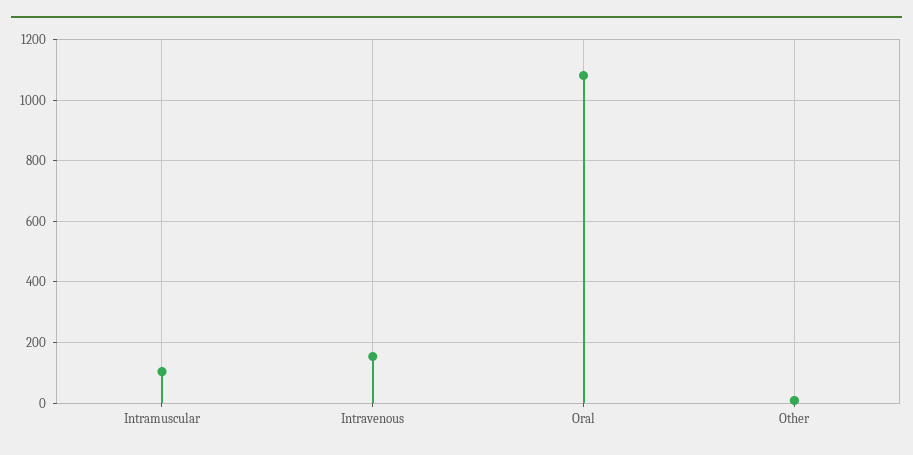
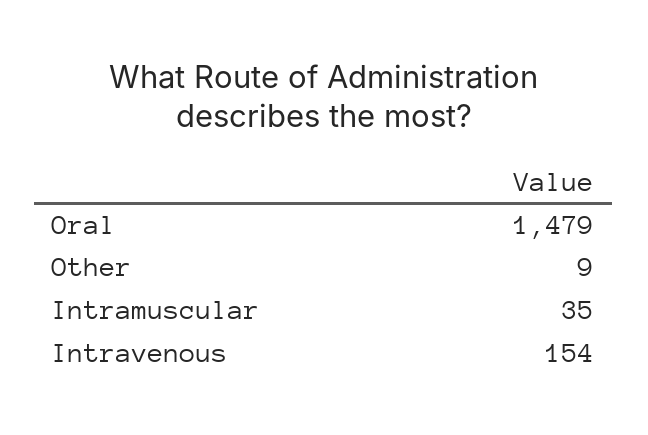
Intramuscular: 100 -> 35
Oral: 1080 -> 1479

